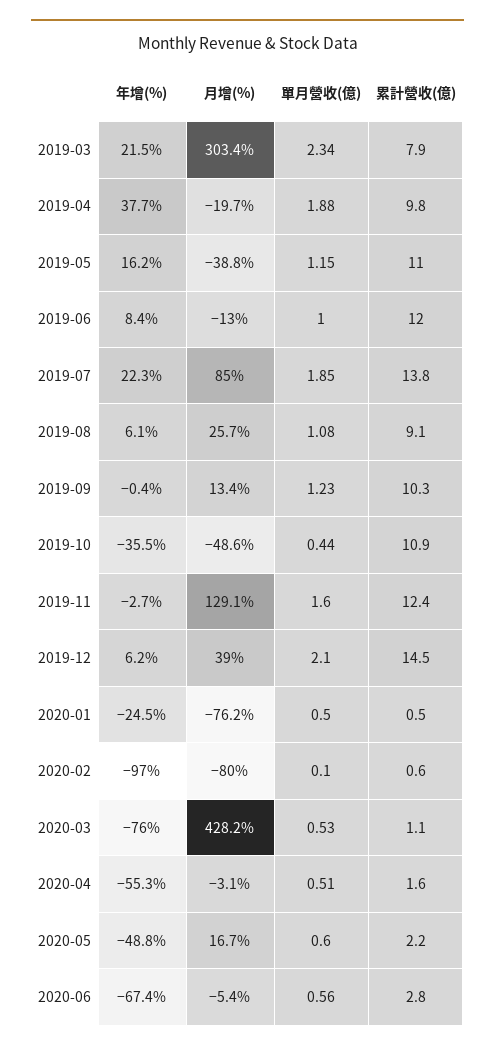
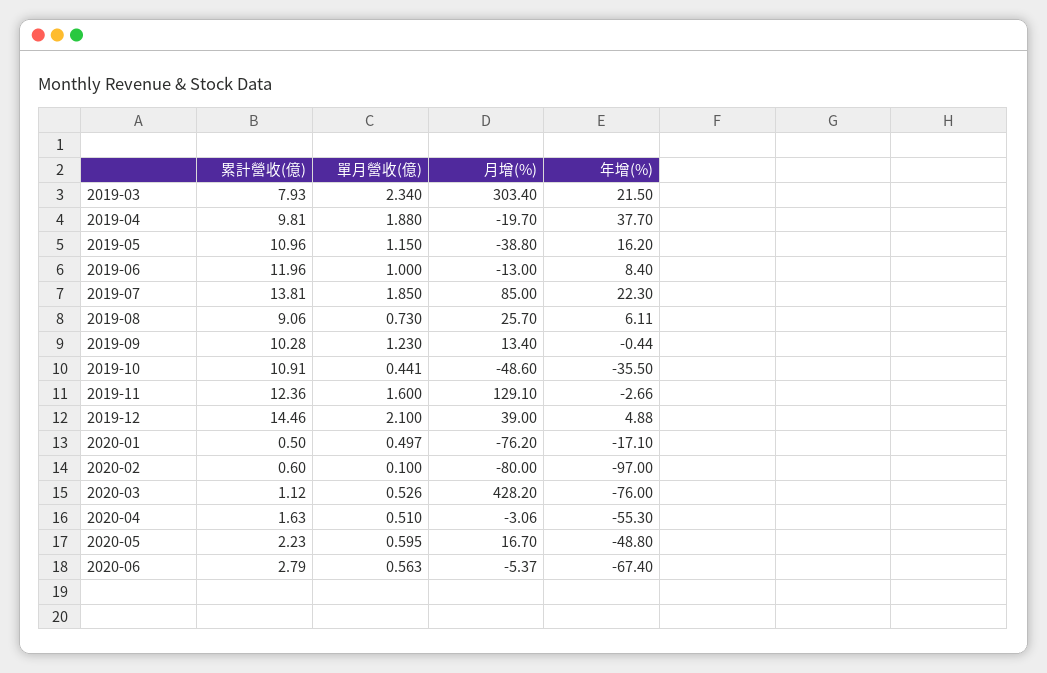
單月營收(億), 2019-08: 1.08 -> 0.73
年增(%), 2019-12: 6.2 -> 4.88
年增(%), 2020-01: -24.5 -> -17.1

